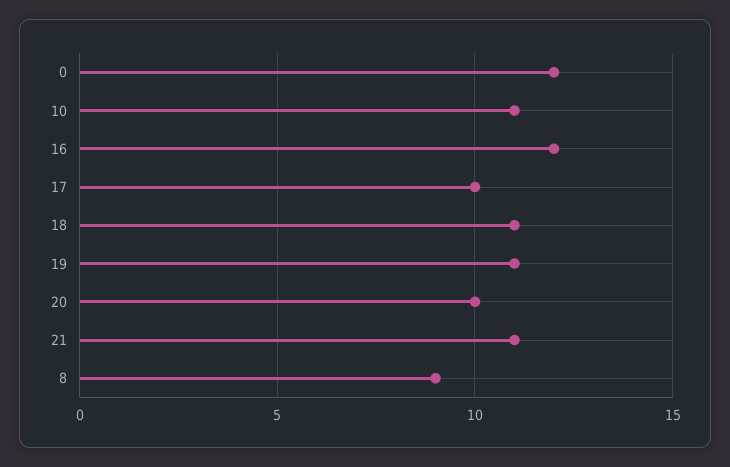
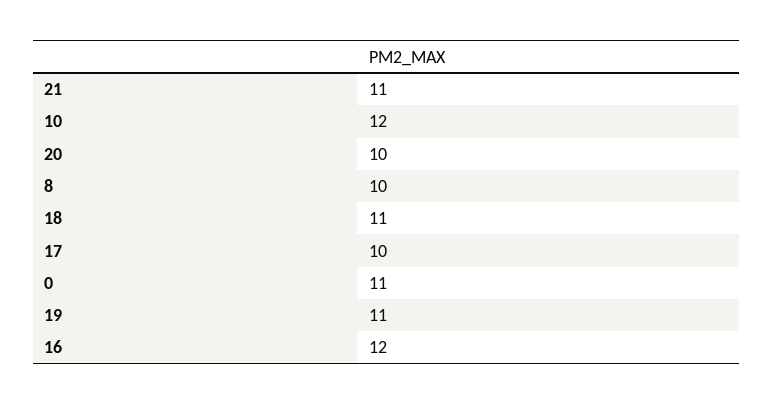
0: 12 -> 11
10: 11 -> 12
8: 9 -> 10

